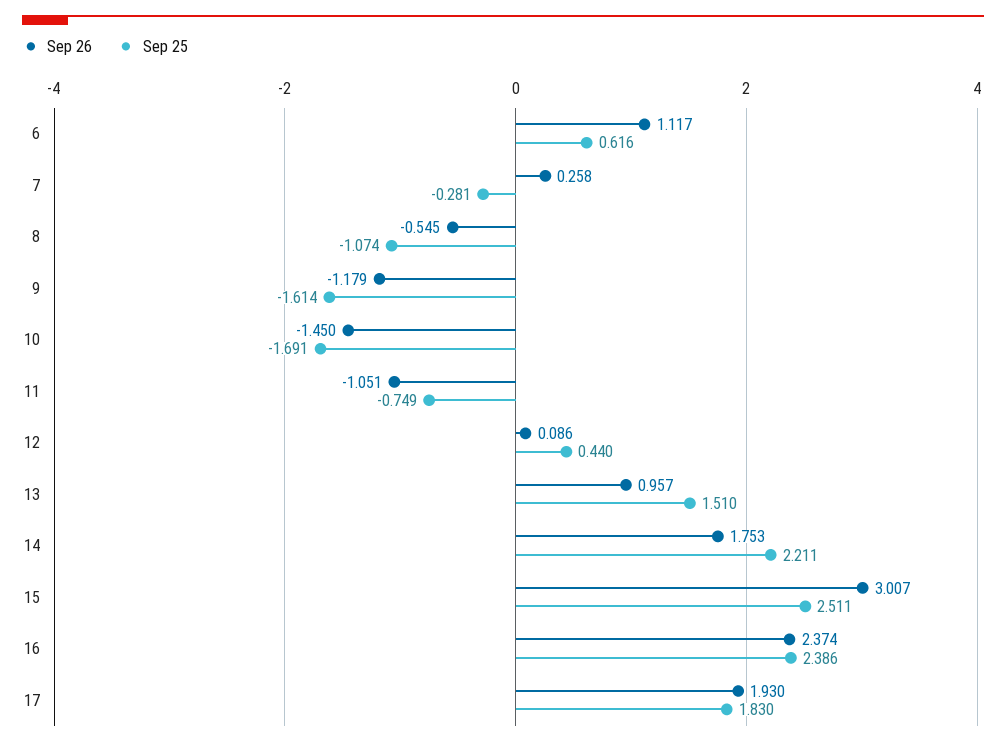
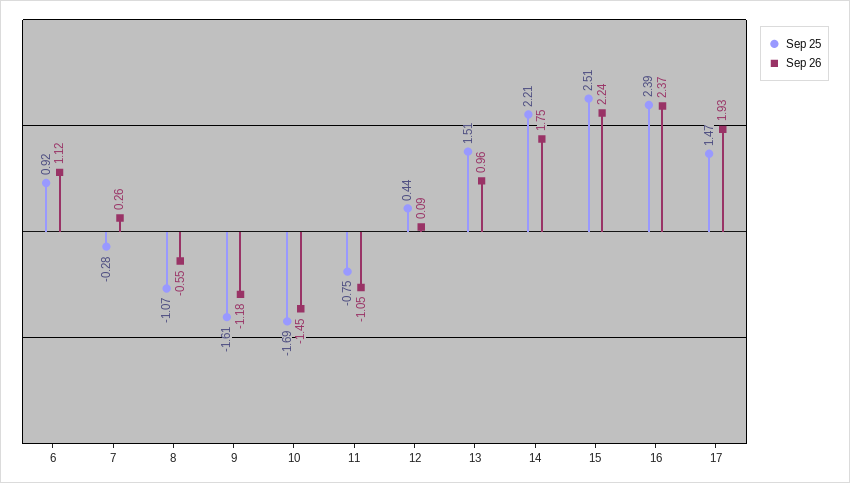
Sep 25, 6: 0.616 -> 0.92
Sep 26, 15: 3.007 -> 2.24
Sep 25, 17: 1.83 -> 1.47

